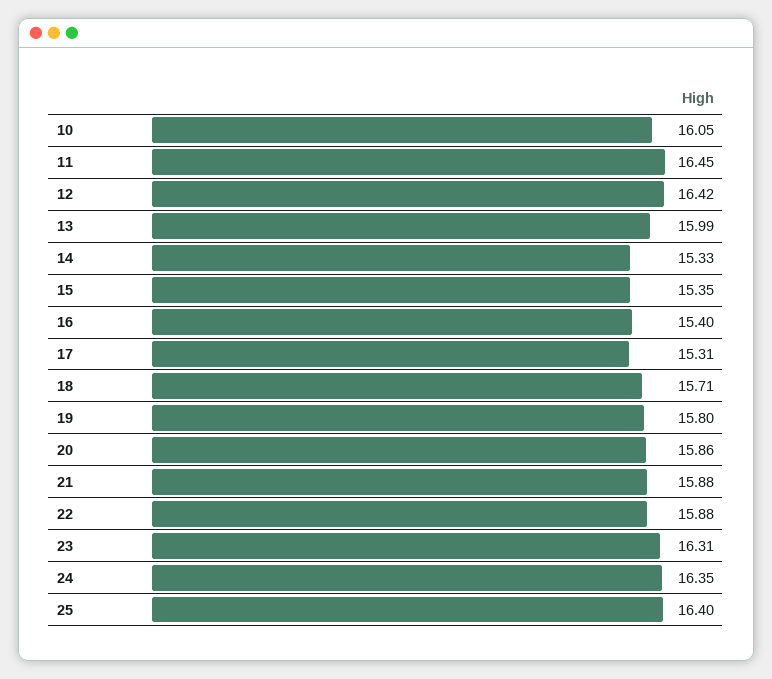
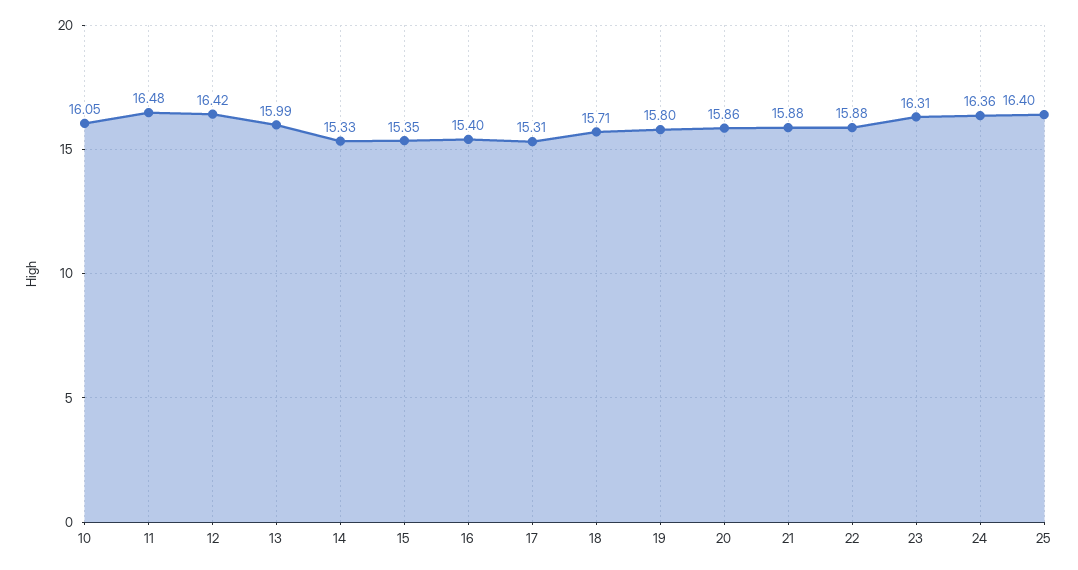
11: 16.45 -> 16.48
24: 16.35 -> 16.36

